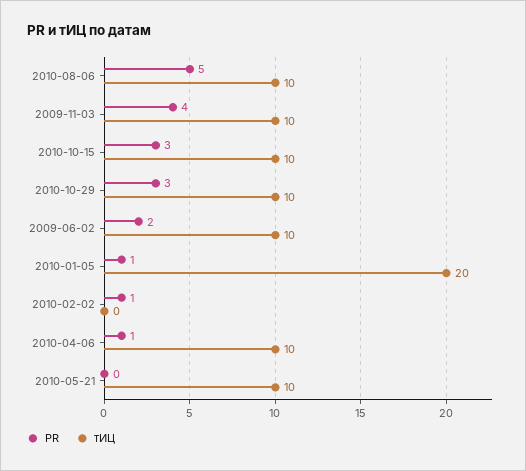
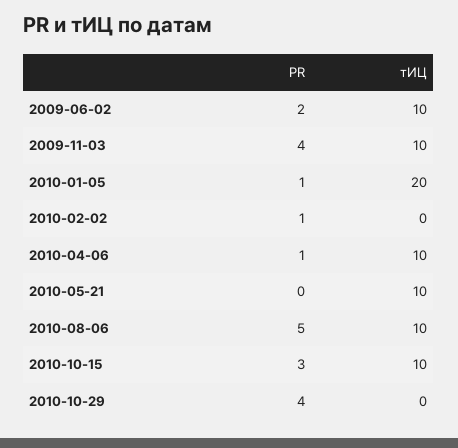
PR, 2010-10-29: 3 -> 4
тИЦ, 2010-10-29: 10 -> 0

